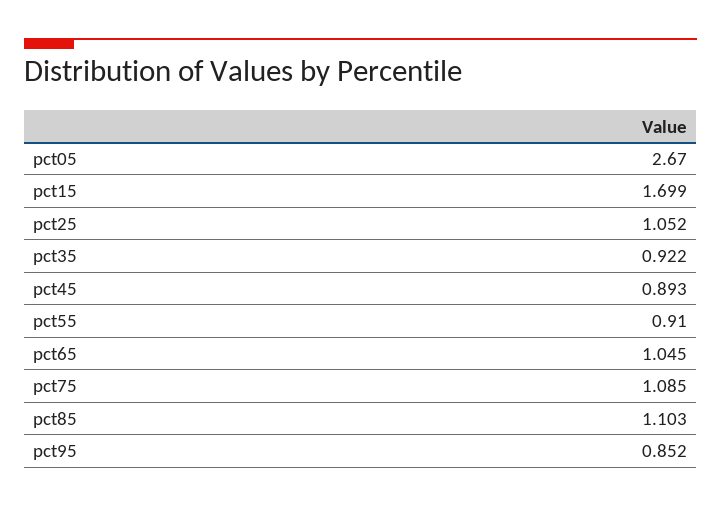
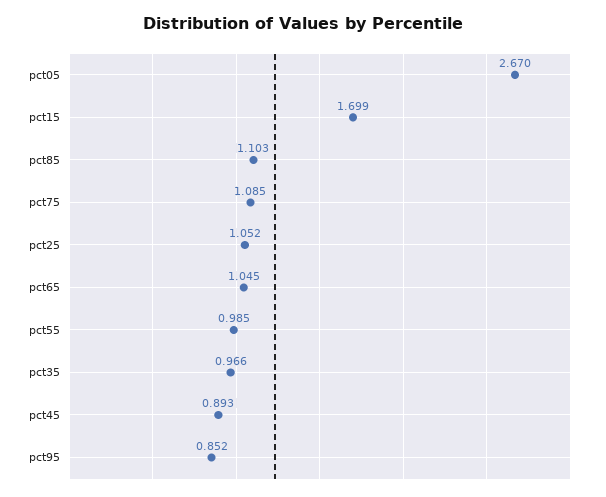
pct35: 0.922 -> 0.966
pct55: 0.91 -> 0.985

